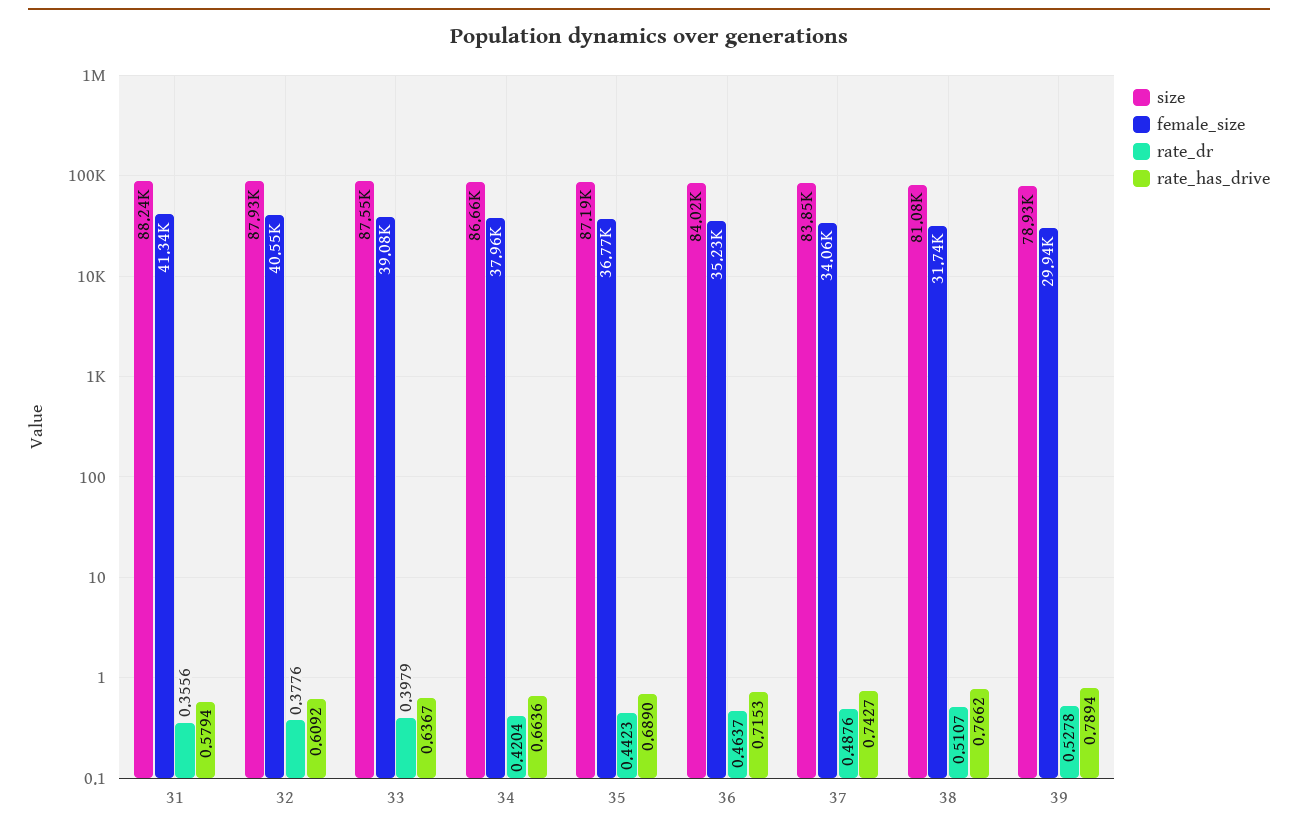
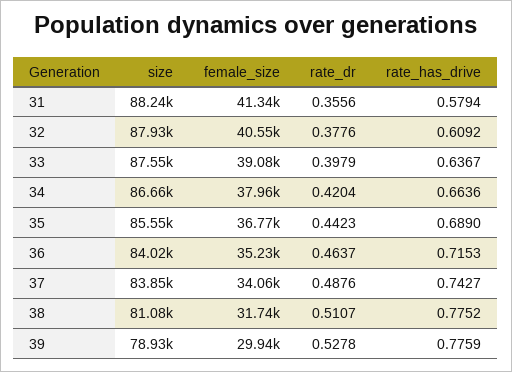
size, 35: 87190 -> 85550
rate_has_drive, 38: 0.7662 -> 0.7752
rate_has_drive, 39: 0.7894 -> 0.7759

